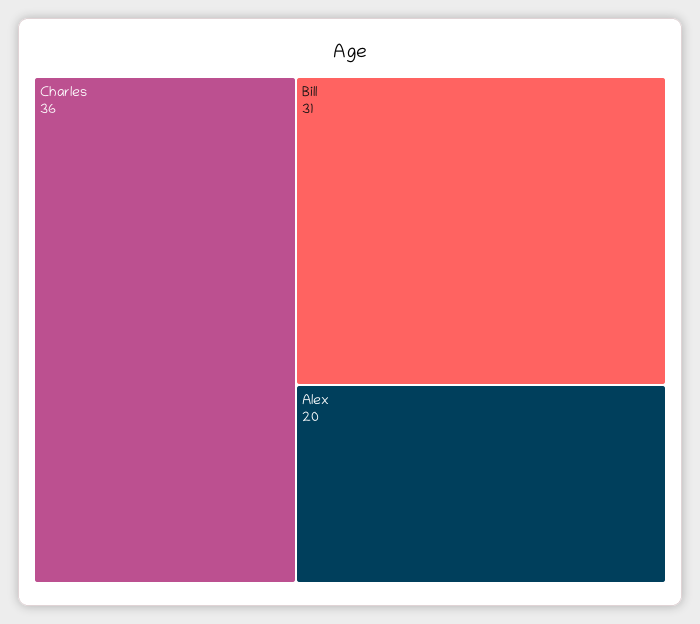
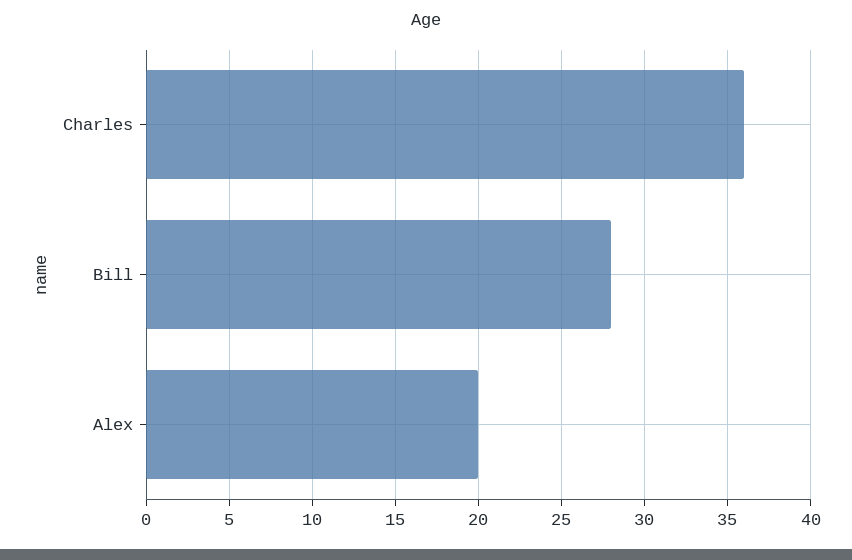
Bill: 31 -> 28

